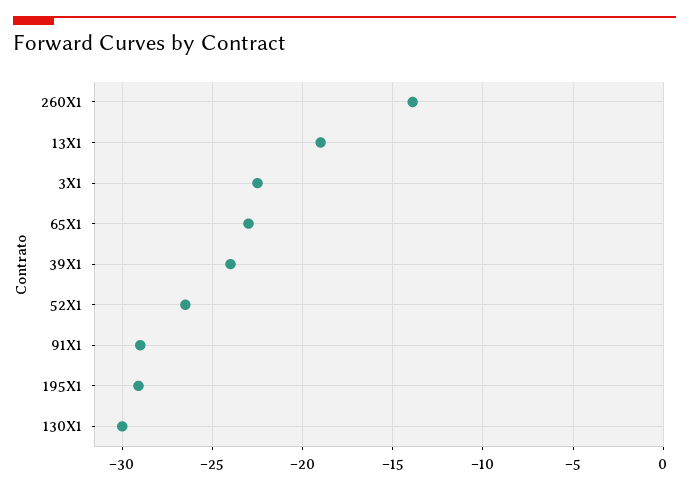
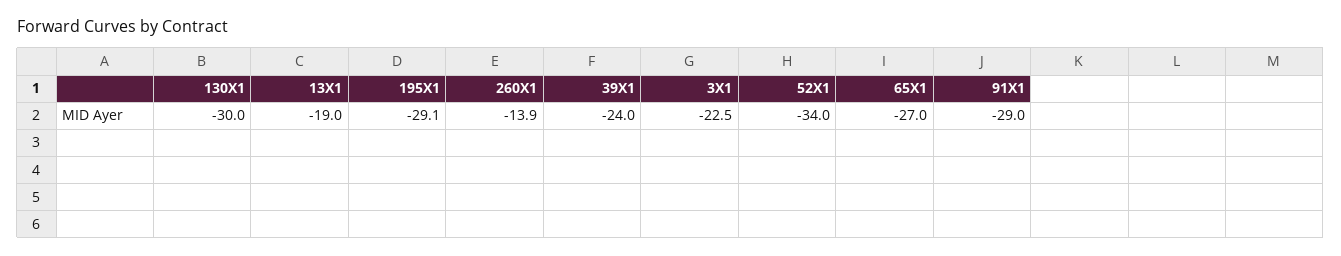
65X1: -23 -> -27
52X1: -26.5 -> -34

